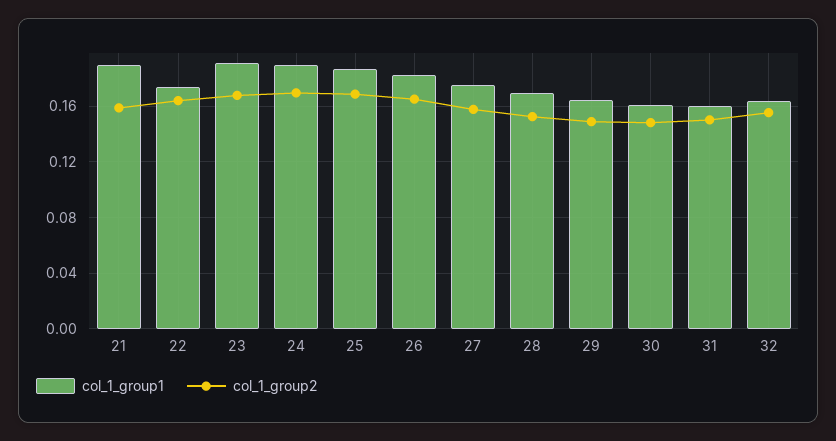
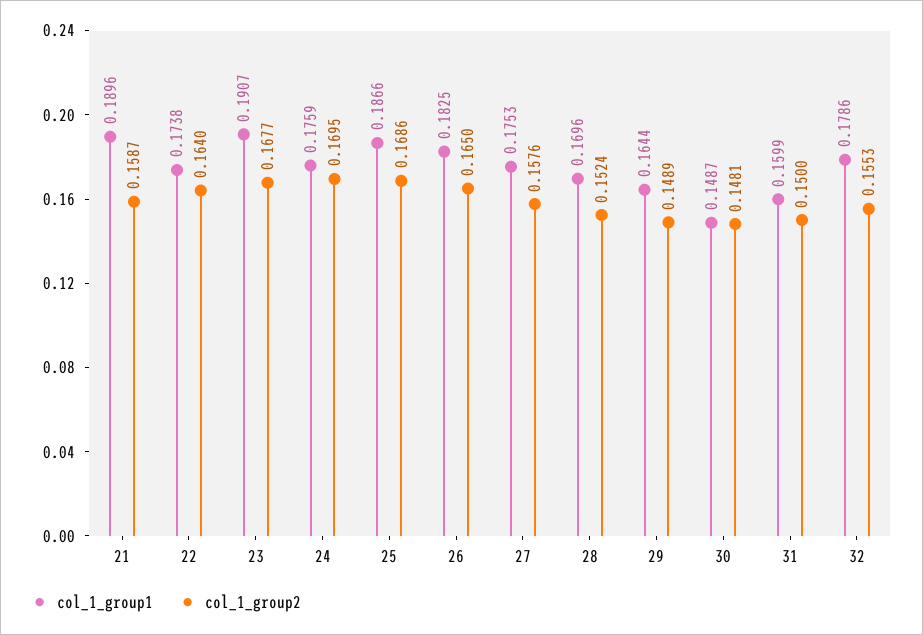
col_1_group1, 24: 0.19 -> 0.1759
col_1_group1, 30: 0.16 -> 0.1487
col_1_group1, 32: 0.165 -> 0.1786

